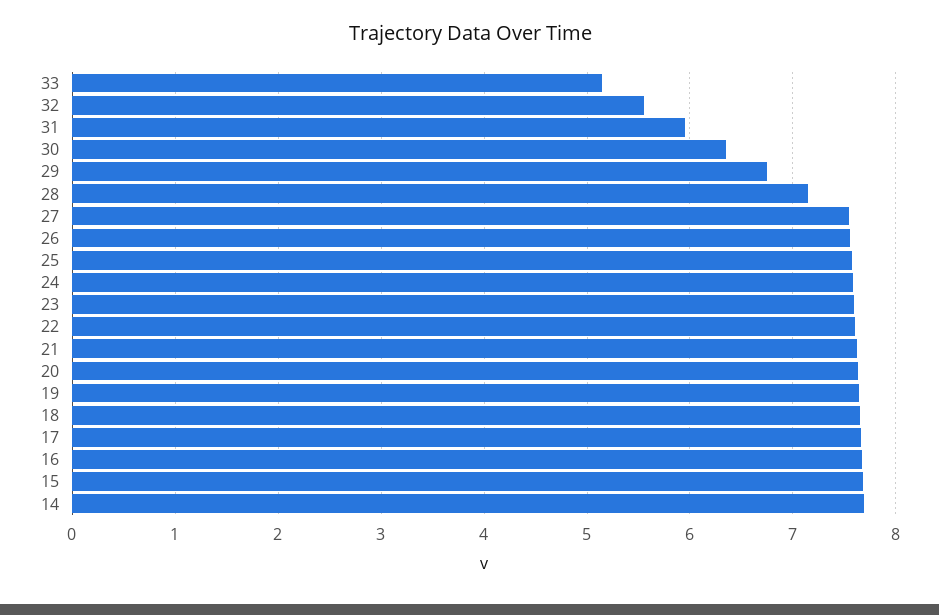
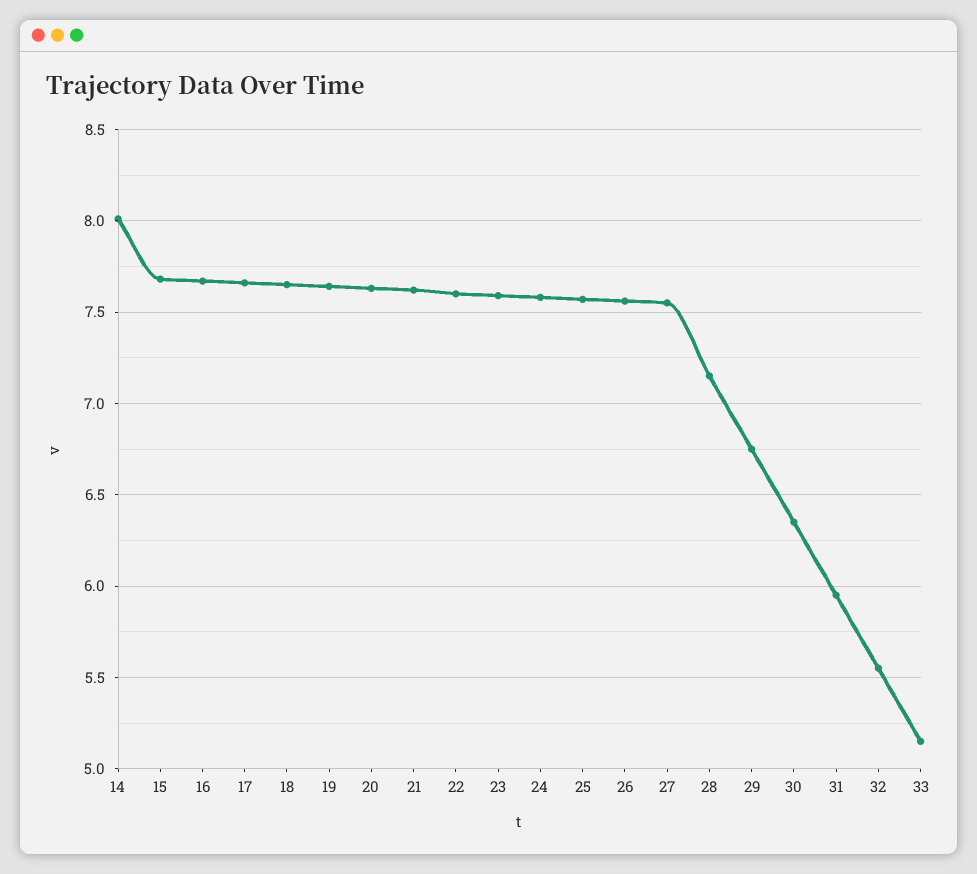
14: 7.7 -> 8

